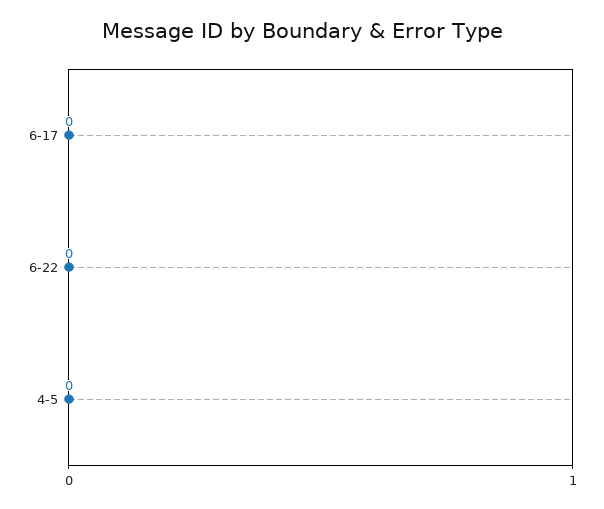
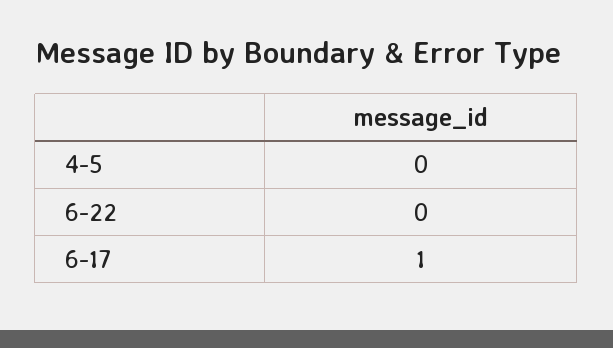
6-17: 0 -> 1

